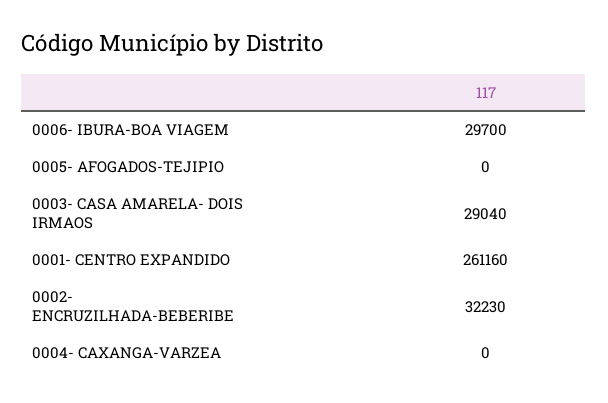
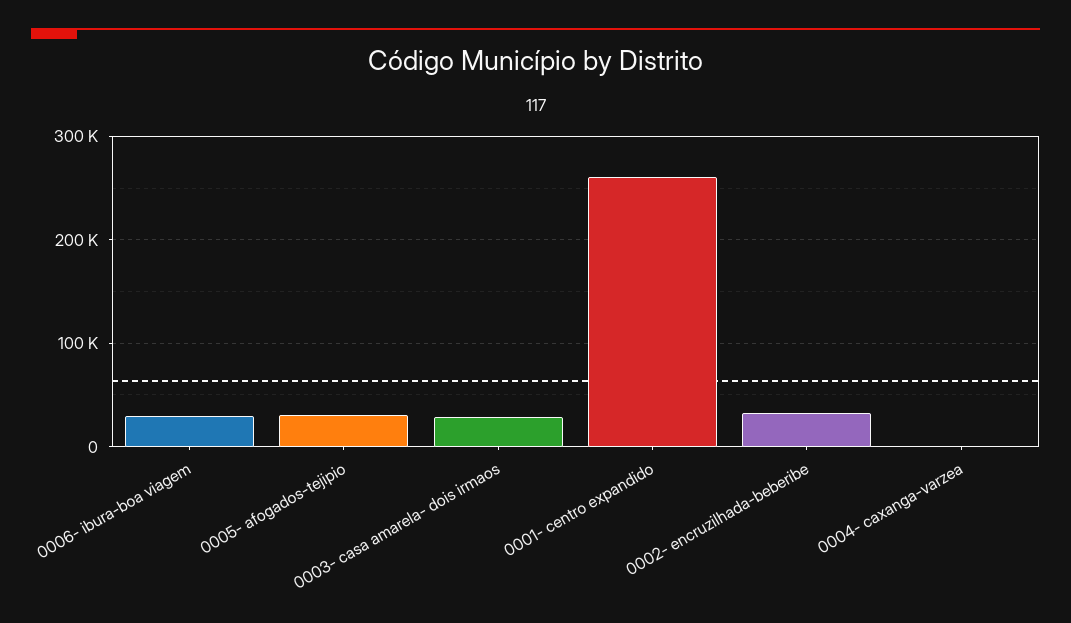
0005- AFOGADOS-TEJIPIO: 0 -> 30000

